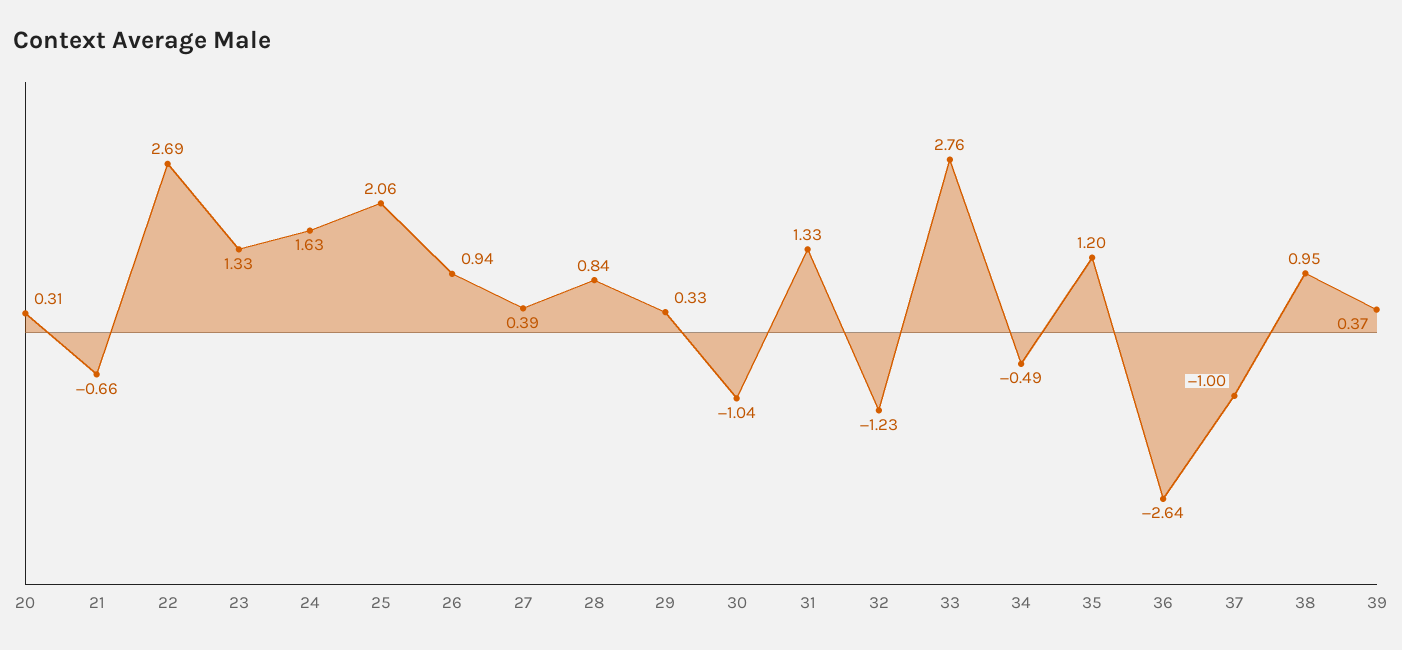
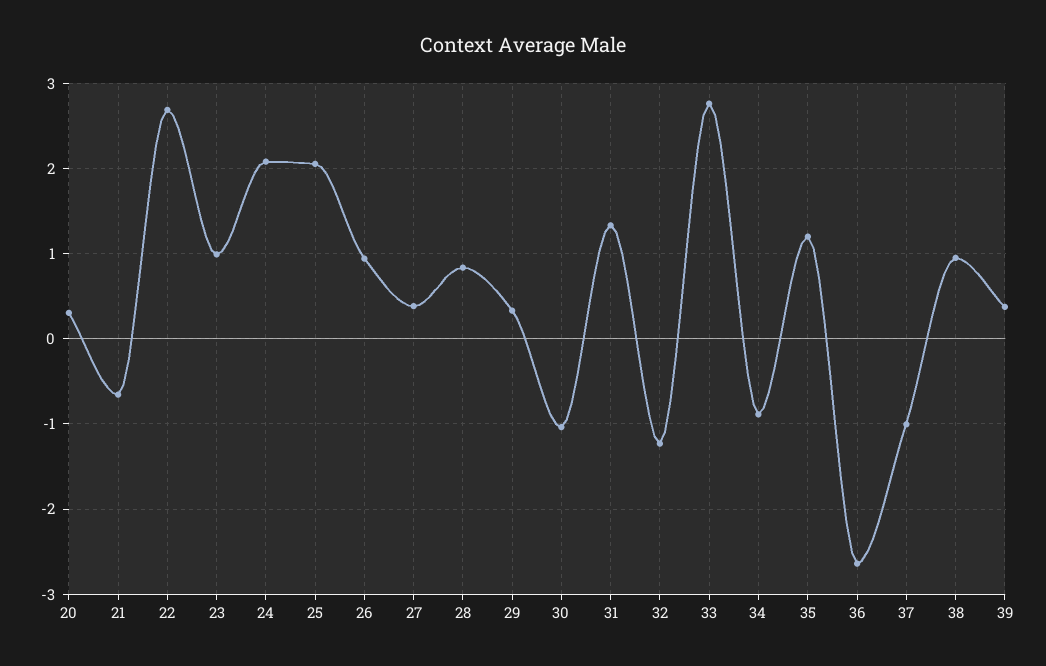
23: 1.33 -> 1
24: 1.63 -> 2.1
34: -0.49 -> -0.9

